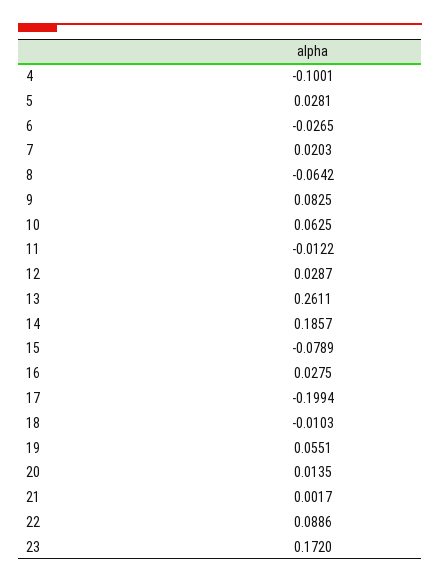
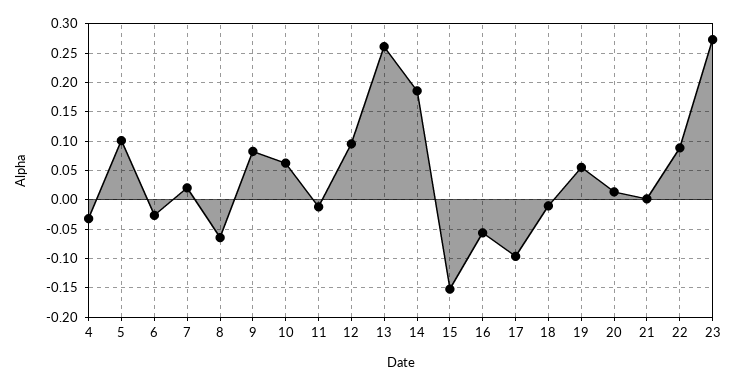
4: -0.1001 -> -0.025
5: 0.0281 -> 0.1
12: 0.0287 -> 0.1
15: -0.0789 -> -0.15
16: 0.0275 -> -0.05
17: -0.1994 -> -0.1
23: 0.172 -> 0.275

